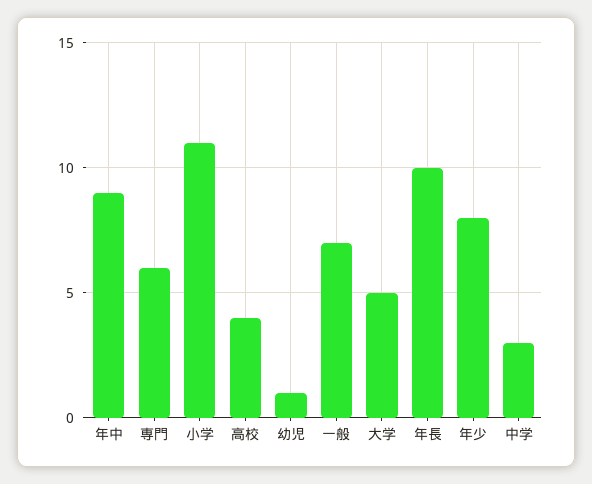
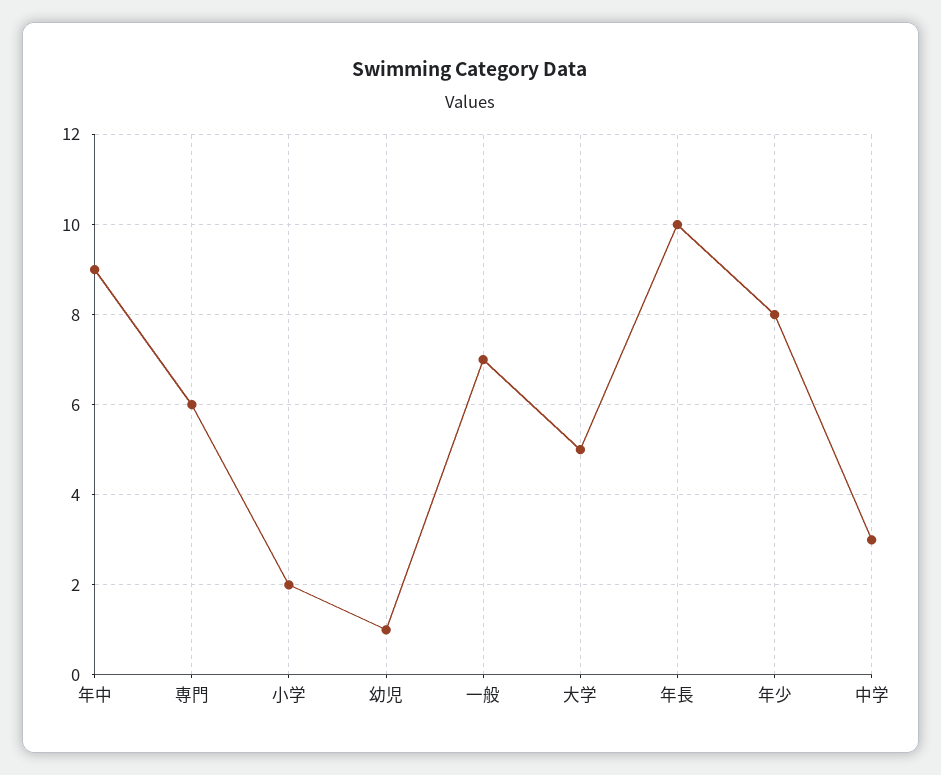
小学: 11 -> 2
高校: 4 -> none

